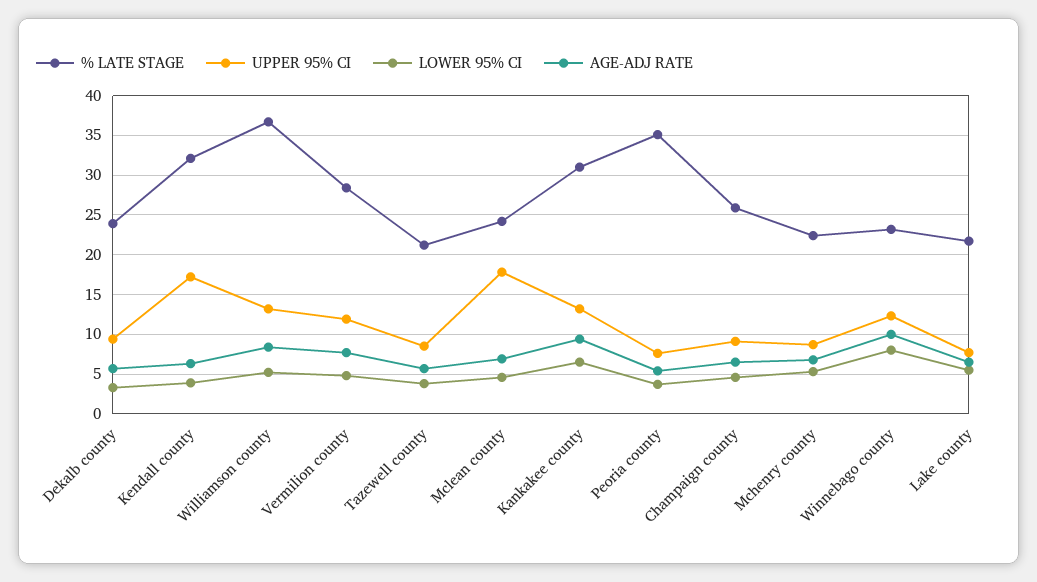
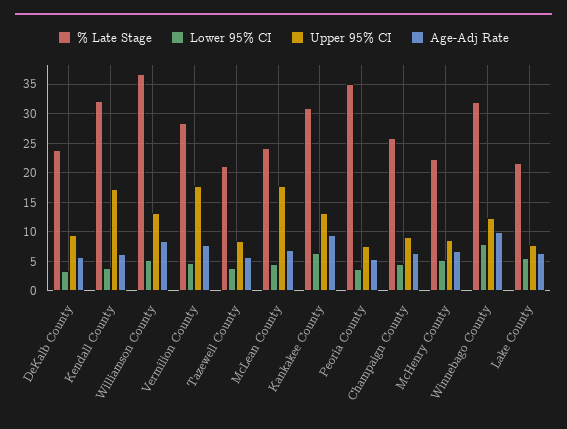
UPPER 95% CI, Vermilion county: 12 -> 17.5
% LATE STAGE, Winnebago county: 23 -> 32.5

